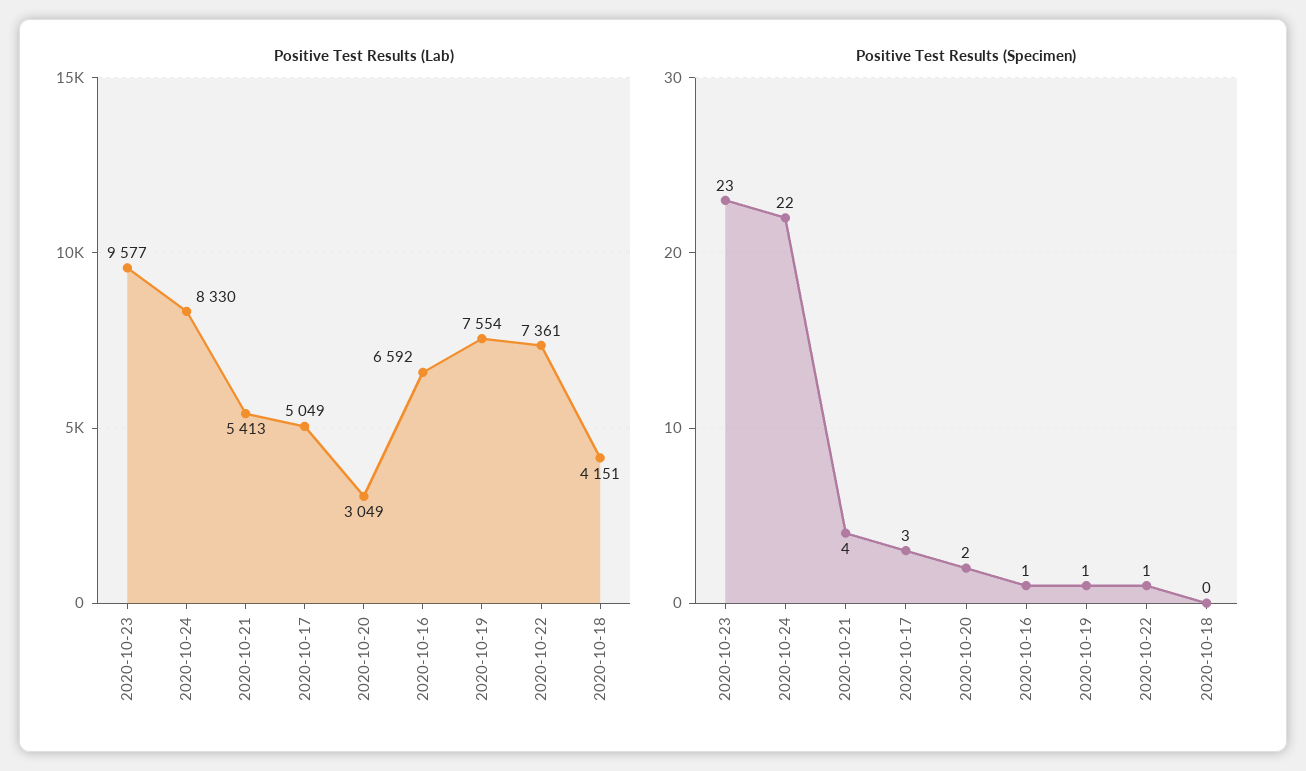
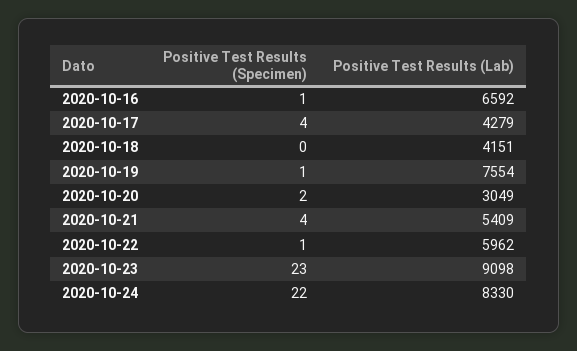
Positive Test Results (Lab), 2020-10-23: 9577 -> 9098
Positive Test Results (Lab), 2020-10-21: 5413 -> 5409
Positive Test Results (Lab), 2020-10-17: 5049 -> 4279
Positive Test Results (Lab), 2020-10-22: 7361 -> 5962
Positive Test Results (Specimen), 2020-10-17: 3 -> 4

